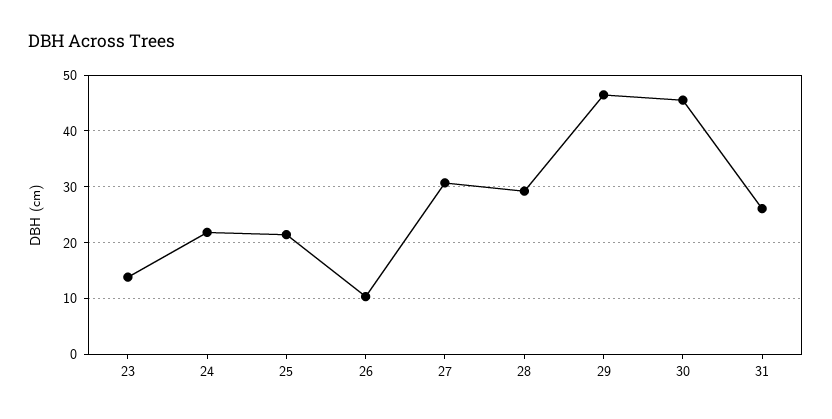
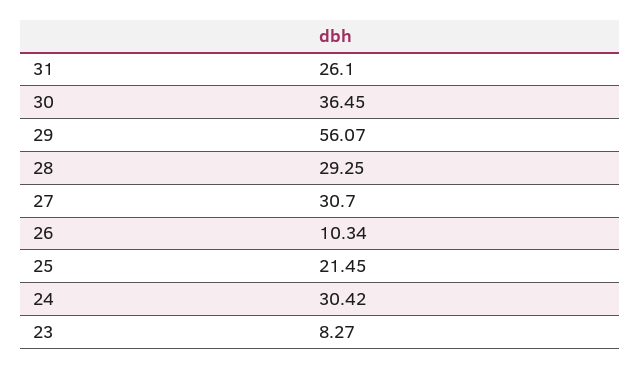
23: 14 -> 8.27
24: 22 -> 30.42
29: 46 -> 56.07
30: 46 -> 36.45

